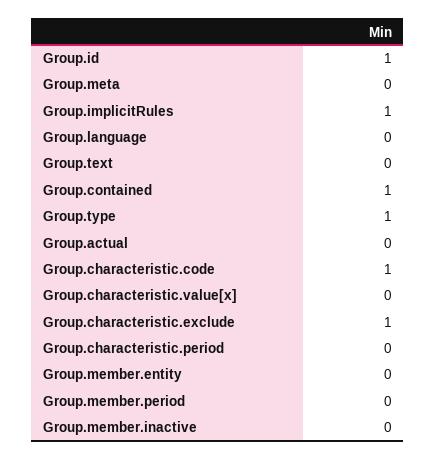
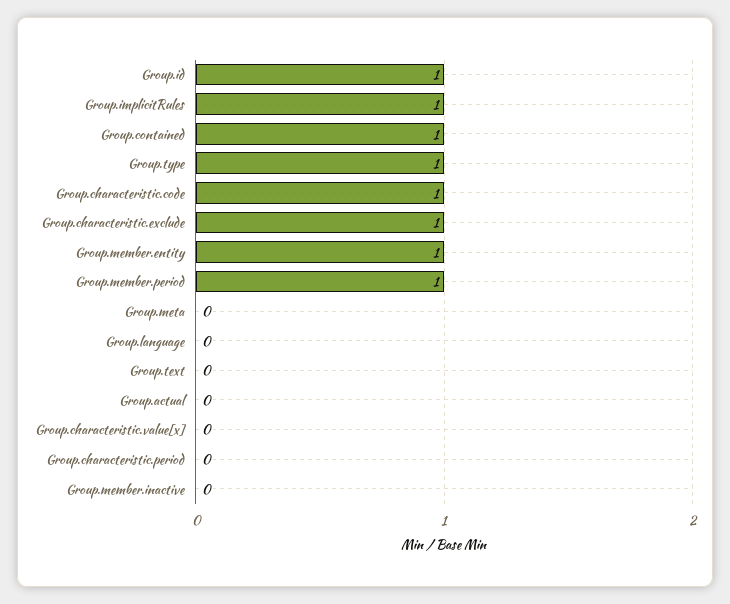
Group.member.entity: 0 -> 1
Group.member.period: 0 -> 1

